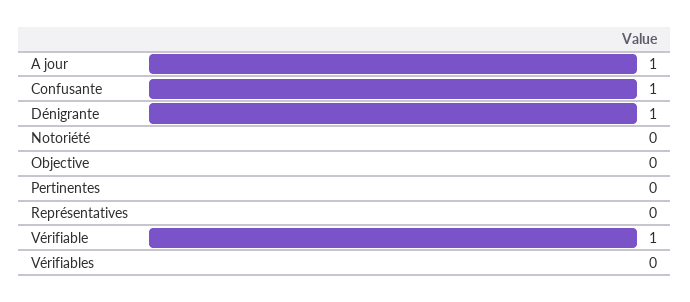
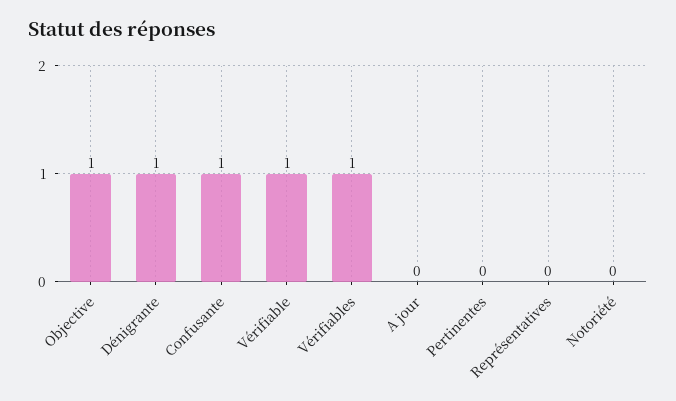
A jour: 1 -> 0
Objective: 0 -> 1
Vérifiables: 0 -> 1

